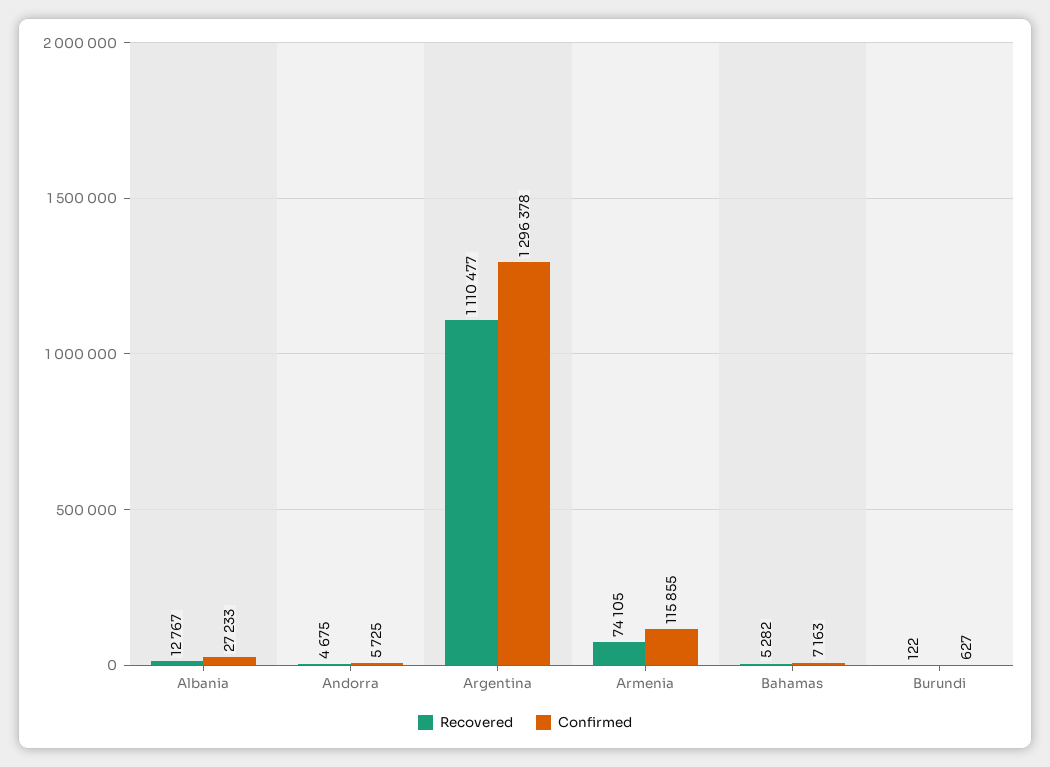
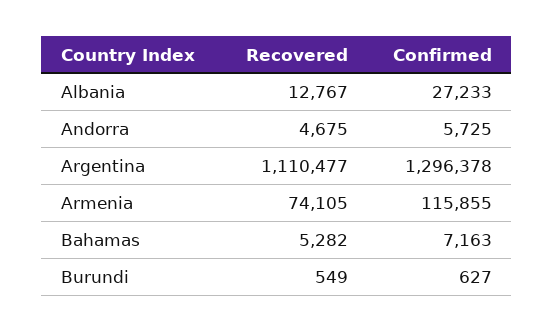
Recovered, Burundi: 122 -> 549

